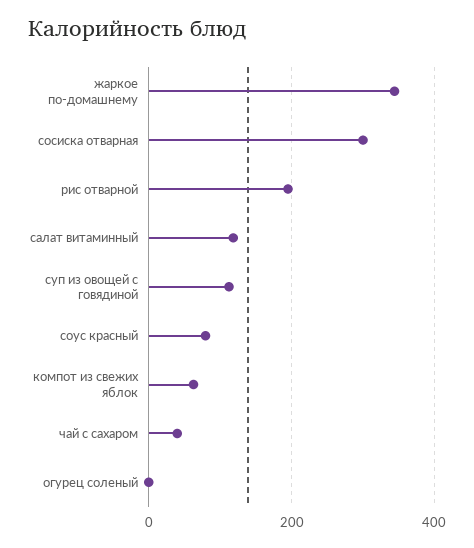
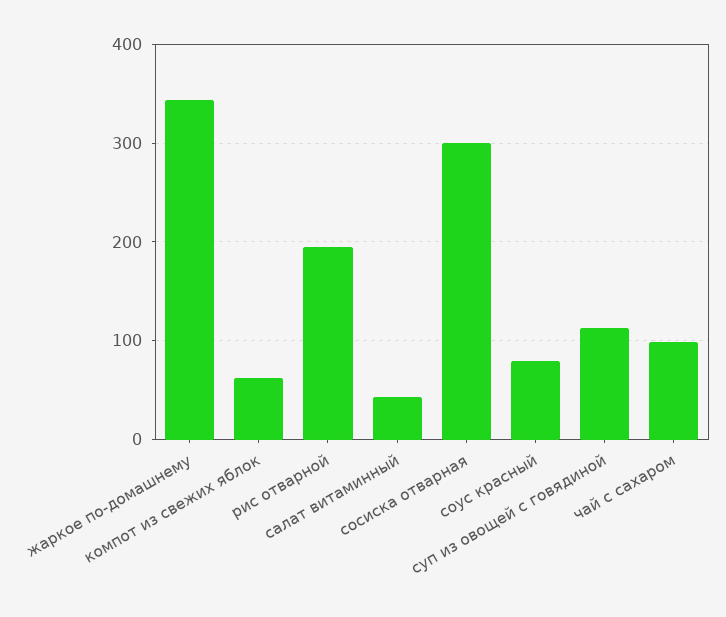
салат витаминный: 120 -> 40
чай с сахаром: 40 -> 100
огурец соленый: 0 -> none

